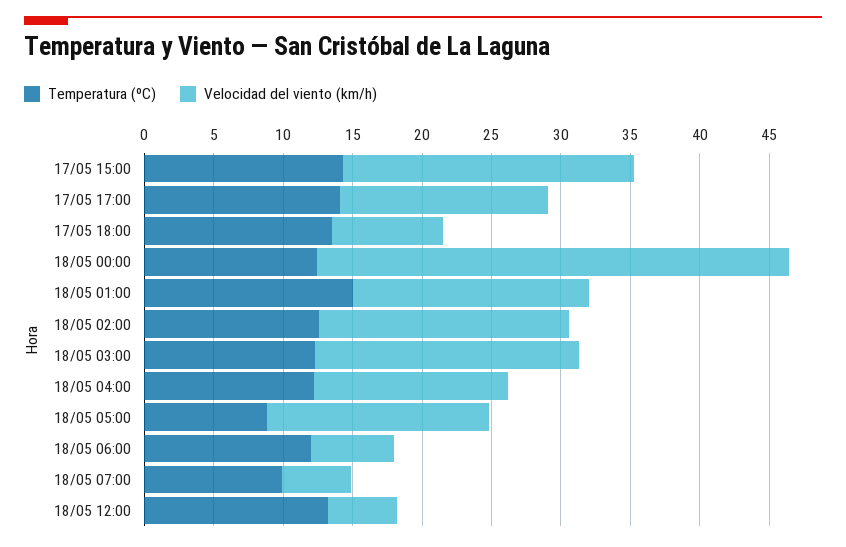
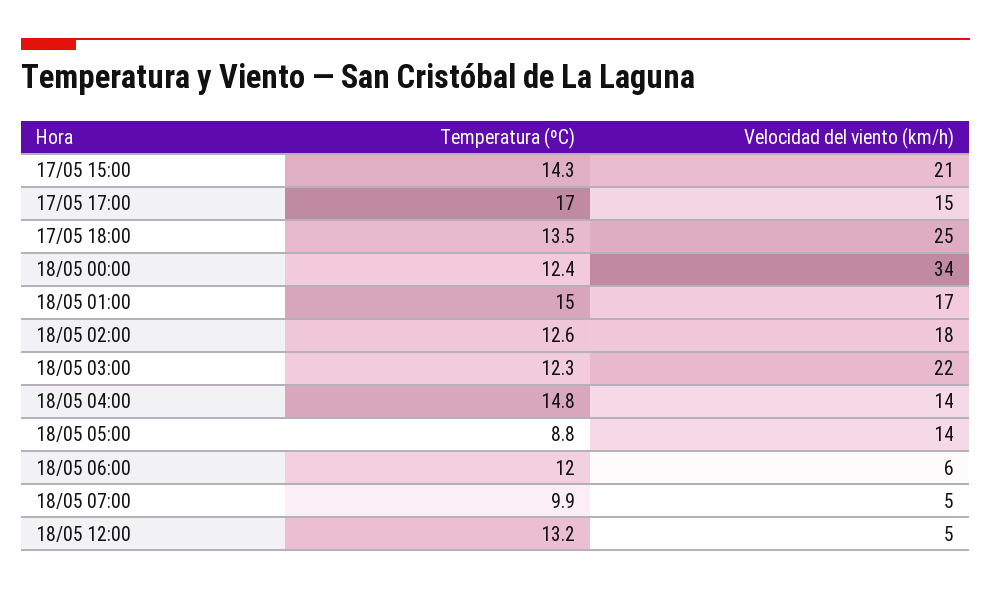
Temperatura (ºC), 17/05 17:00: 14 -> 17
Velocidad del viento (km/h), 17/05 18:00: 8 -> 25
Velocidad del viento (km/h), 18/05 03:00: 19 -> 22
Temperatura (ºC), 18/05 04:00: 12 -> 14.8
Velocidad del viento (km/h), 18/05 05:00: 16 -> 14

